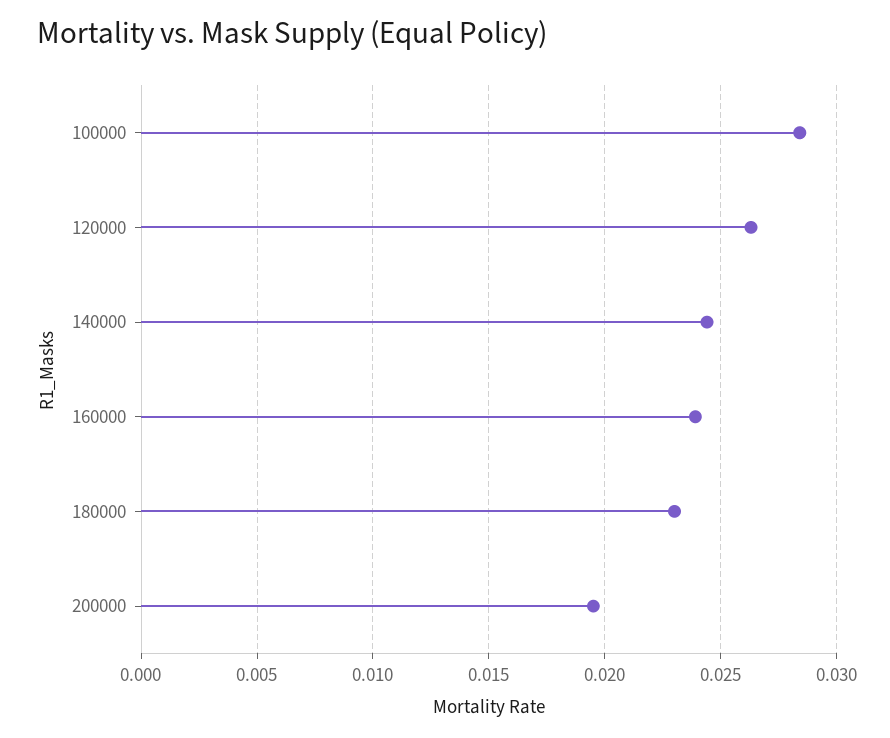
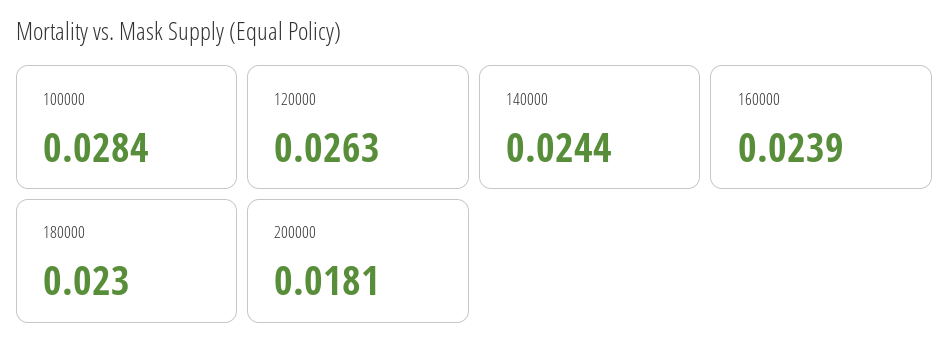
200000: 0.0195 -> 0.0181

